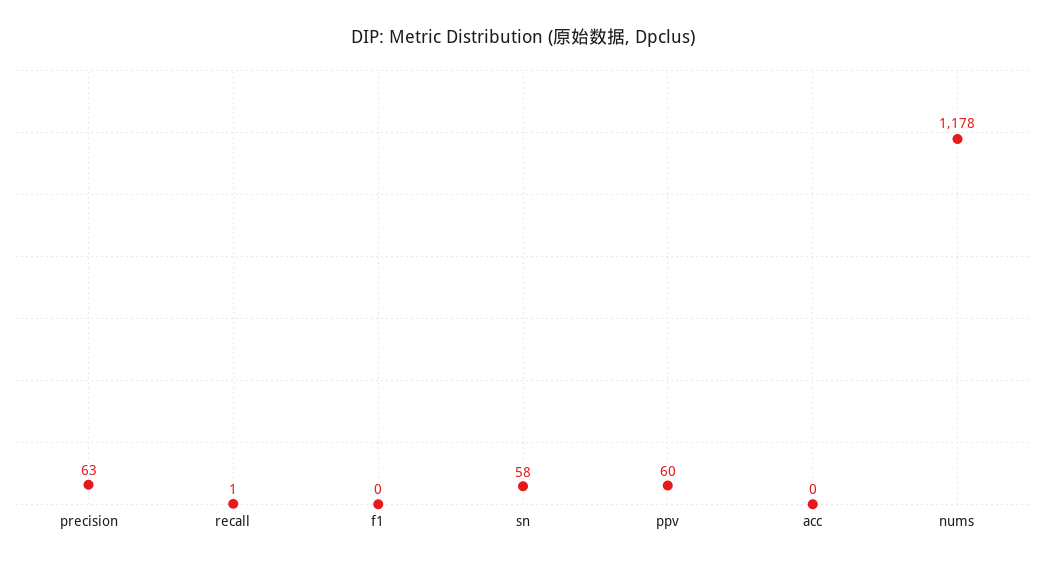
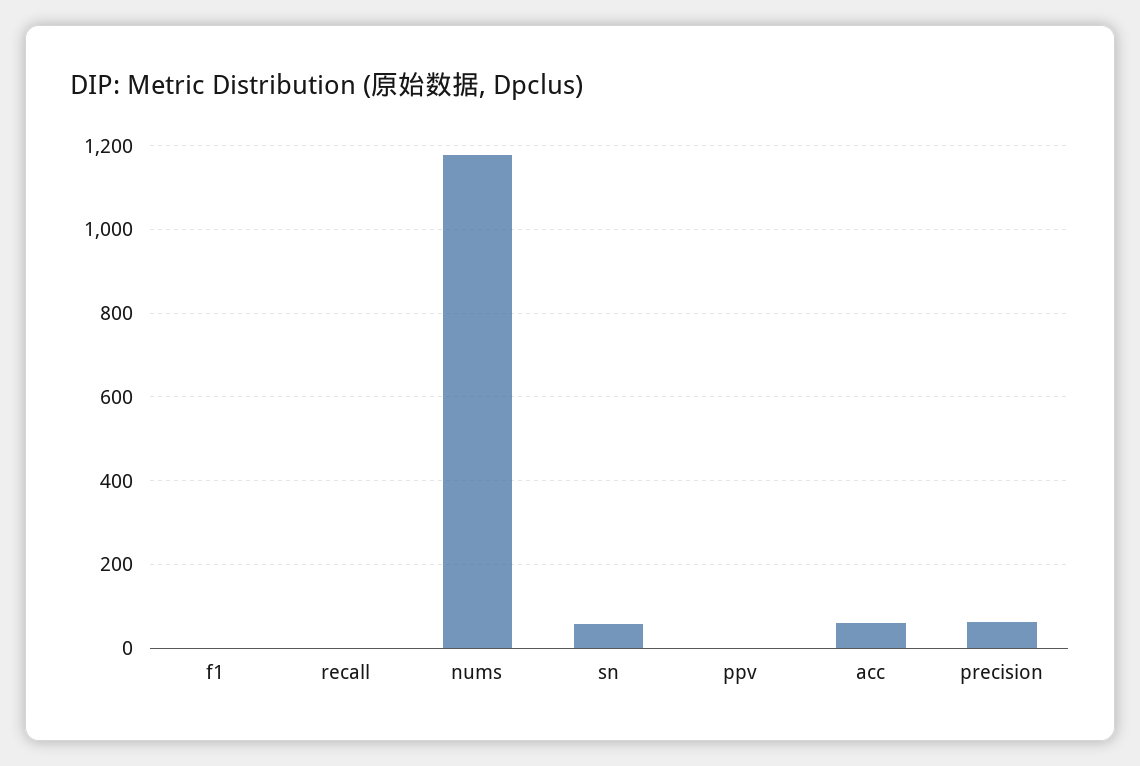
ppv: 60 -> 0
acc: 0 -> 60

